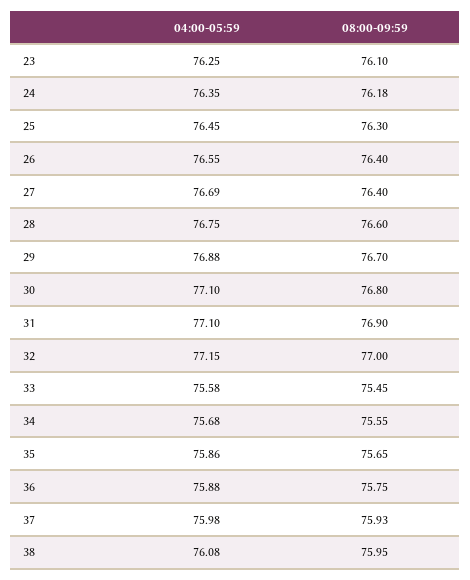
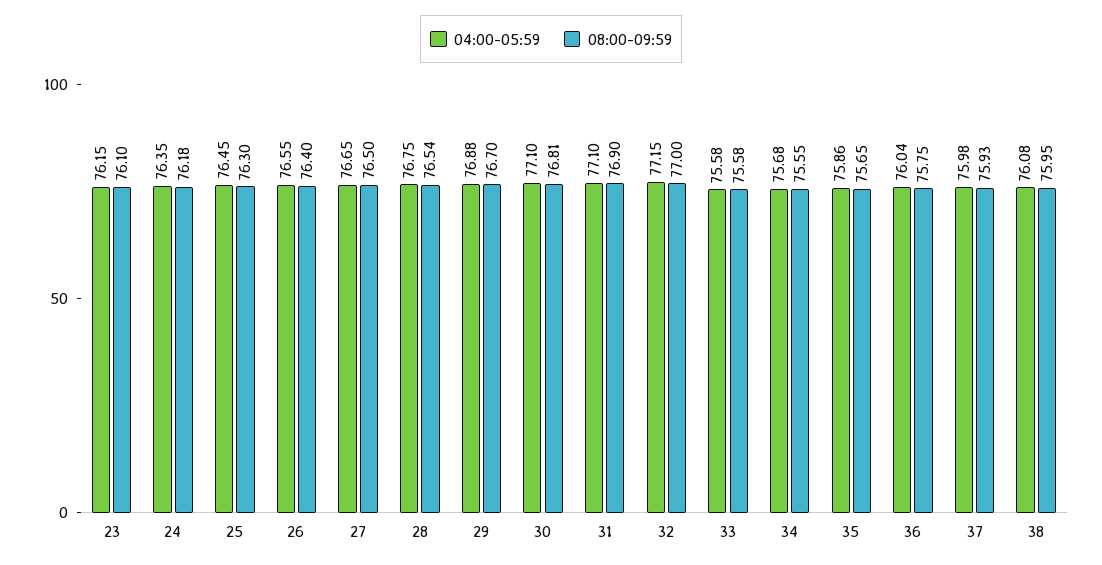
04:00-05:59, 23: 76.25 -> 76.15
04:00-05:59, 27: 76.69 -> 76.65
08:00-09:59, 27: 76.4 -> 76.5
08:00-09:59, 28: 76.6 -> 76.54
08:00-09:59, 30: 76.8 -> 76.81
08:00-09:59, 33: 75.45 -> 75.58
04:00-05:59, 36: 75.88 -> 76.04

